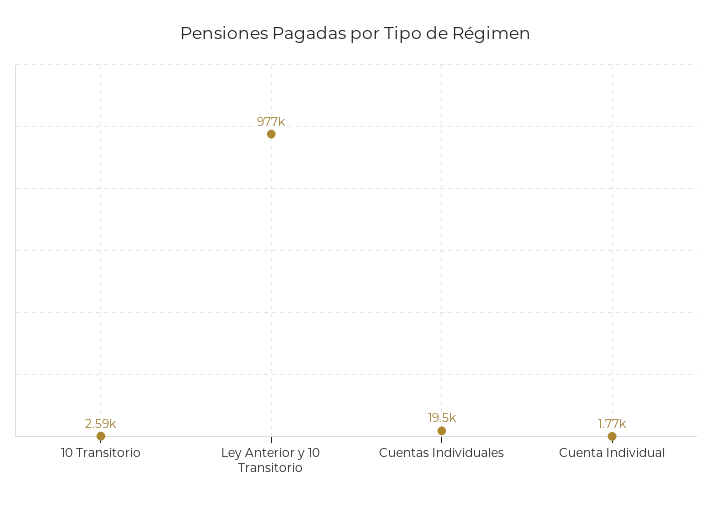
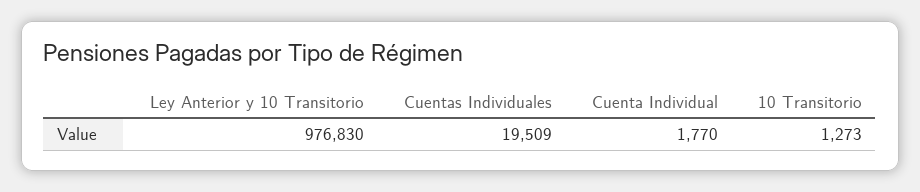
10 Transitorio: 2590 -> 1273

